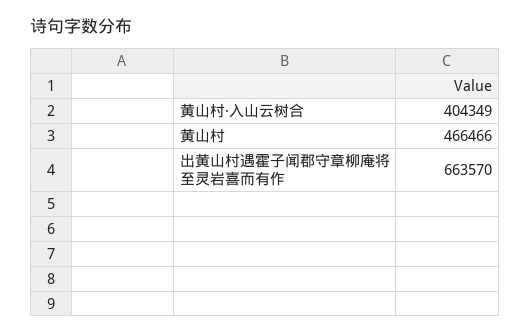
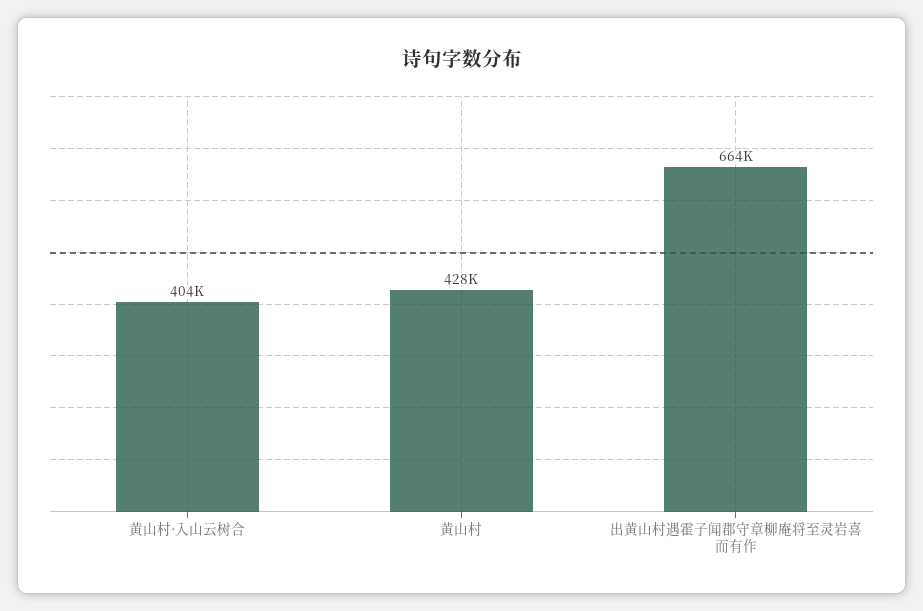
黄山村: 466466 -> 428000

